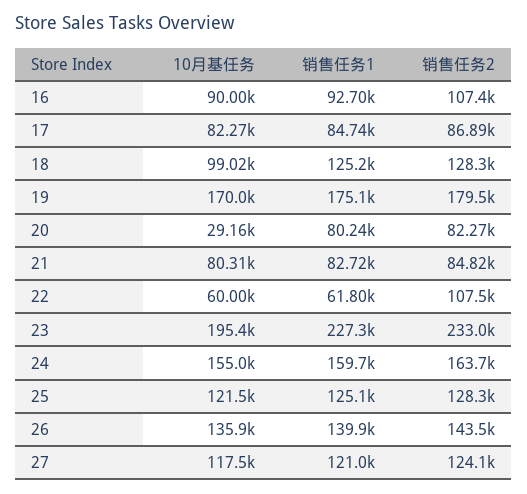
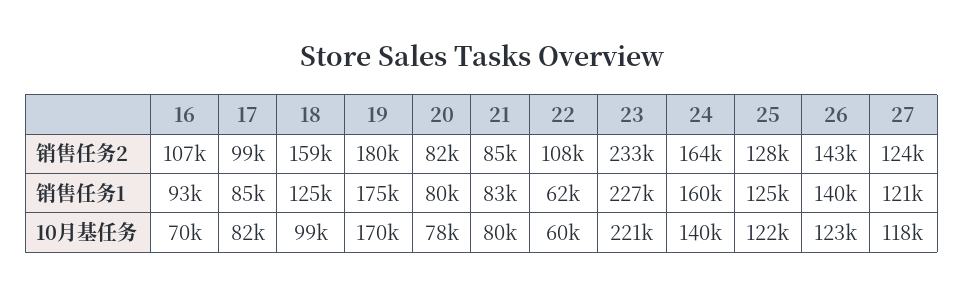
10月基任务, 16: 90000 -> 70000
销售任务2, 17: 86890 -> 99000
销售任务2, 18: 128300 -> 159000
10月基任务, 20: 29160 -> 78000
10月基任务, 23: 195400 -> 221000
10月基任务, 24: 155000 -> 140000
10月基任务, 26: 135900 -> 123000

